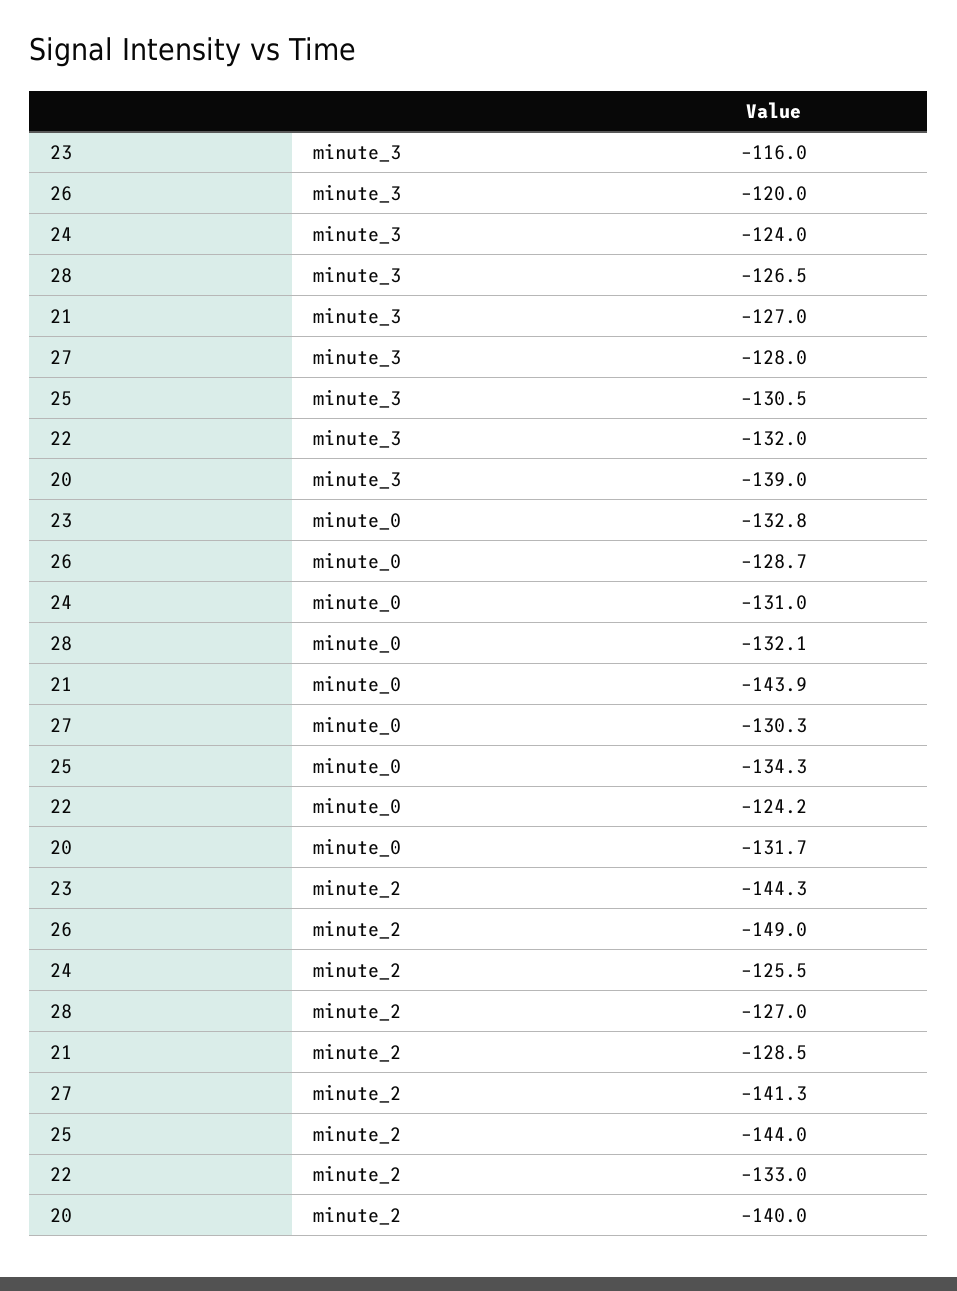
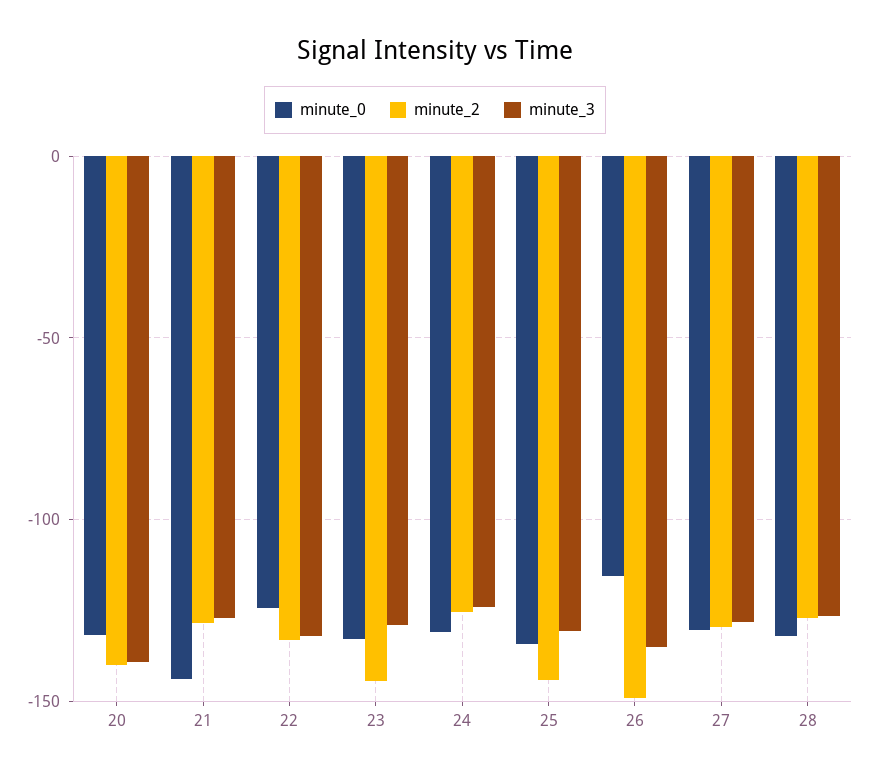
minute_3, 23: -116 -> -130
minute_3, 26: -120 -> -135
minute_0, 26: -128.7 -> -115
minute_2, 27: -141.3 -> -130

